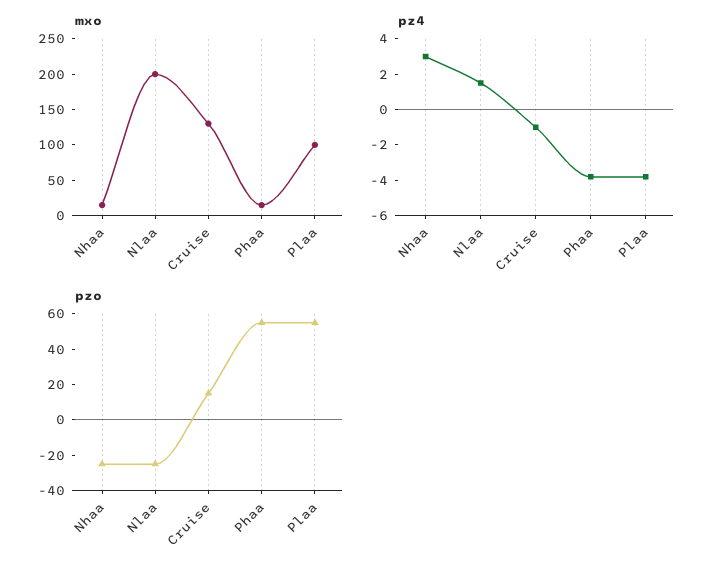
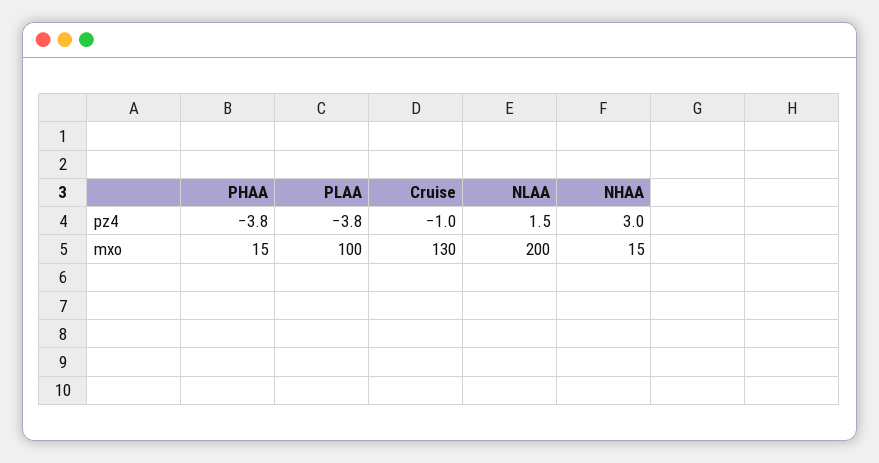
pzo, Nhaa: -25 -> none
pzo, Nlaa: -25 -> none
pzo, Cruise: 15 -> none
pzo, Phaa: 55 -> none
pzo, Plaa: 55 -> none

